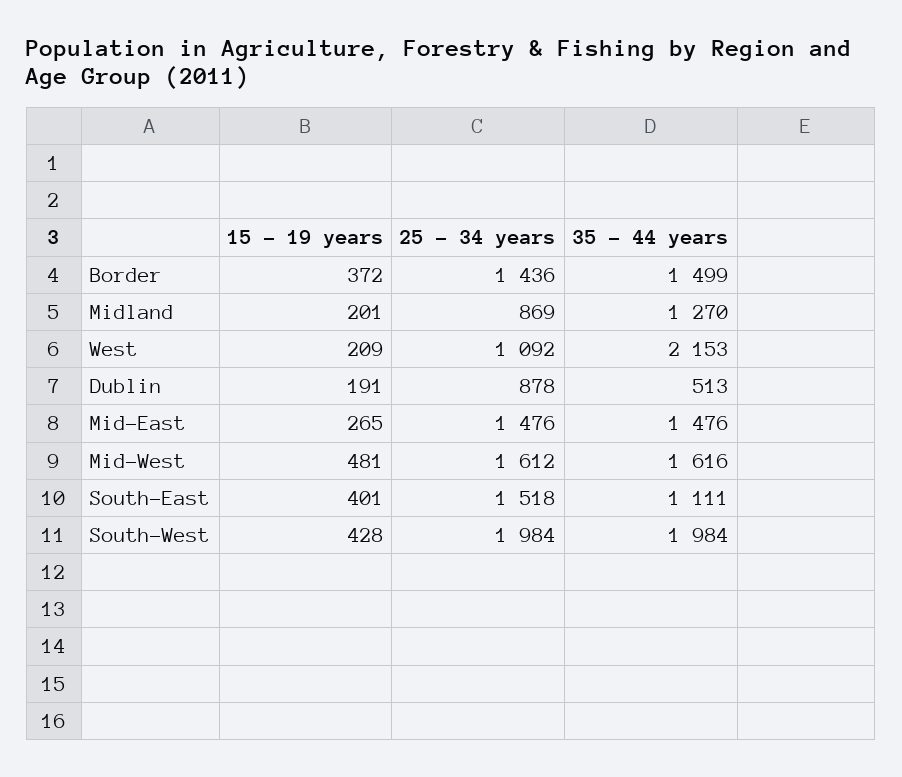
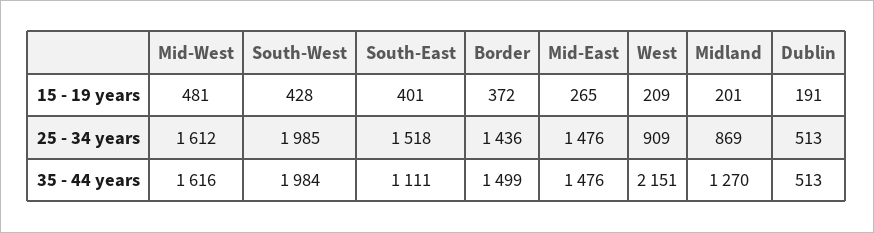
25 - 34 years, West: 1092 -> 909
35 - 44 years, West: 2153 -> 2151
25 - 34 years, Dublin: 878 -> 513
25 - 34 years, South-West: 1984 -> 1985

